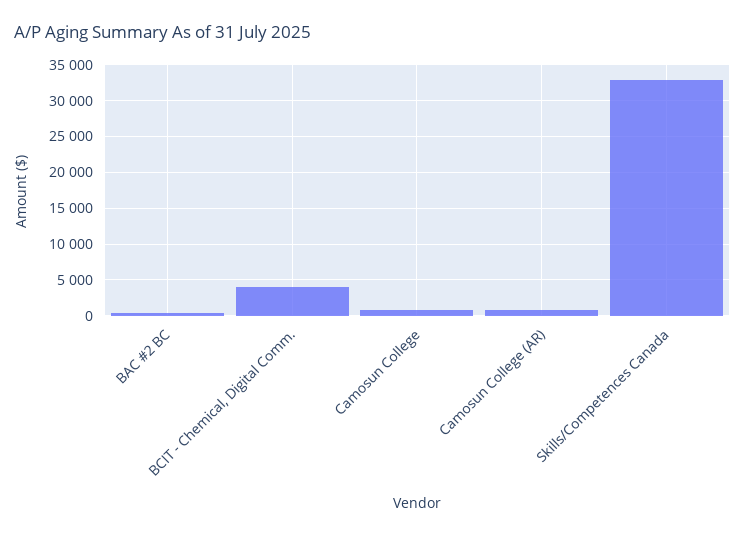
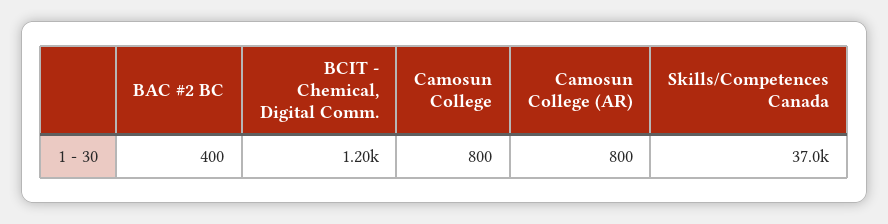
BCIT - Chemical, Digital Comm.: 4000 -> 1200
Skills/Competences Canada: 33000 -> 37000

